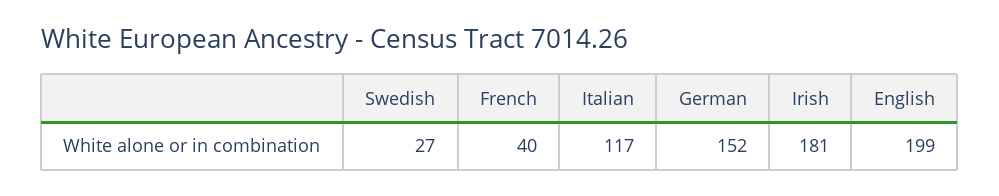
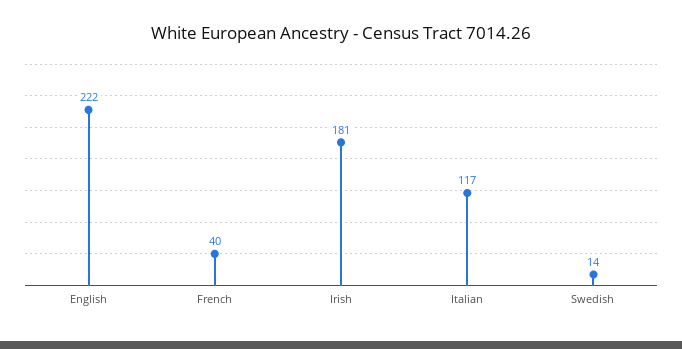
Swedish: 27 -> 14
German: 152 -> none
English: 199 -> 222

